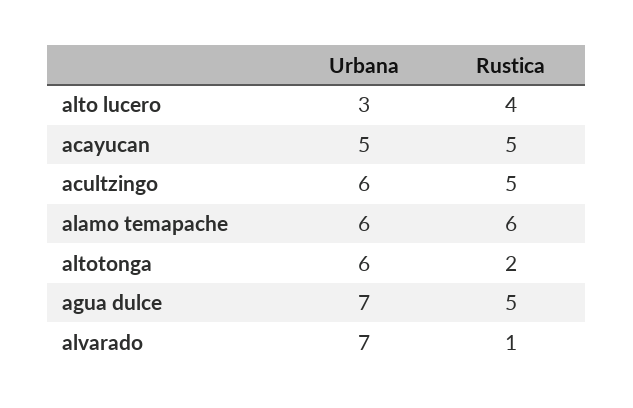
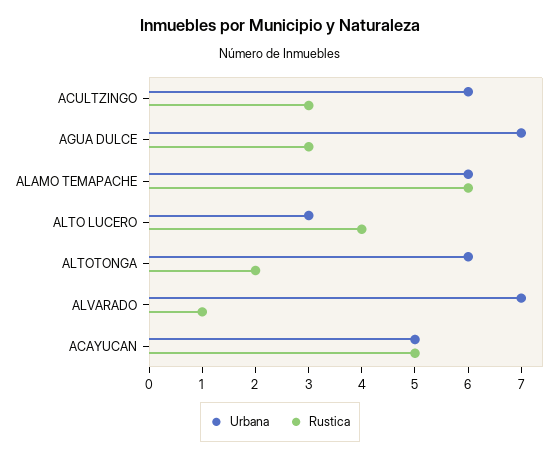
Rustica, acultzingo: 5 -> 3
Rustica, agua dulce: 5 -> 3

